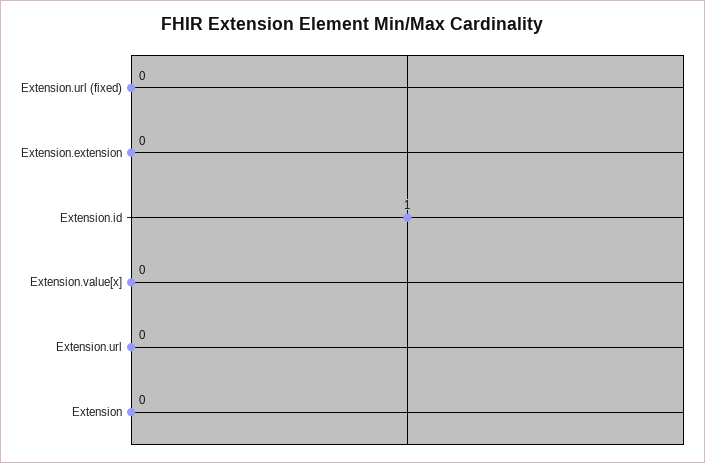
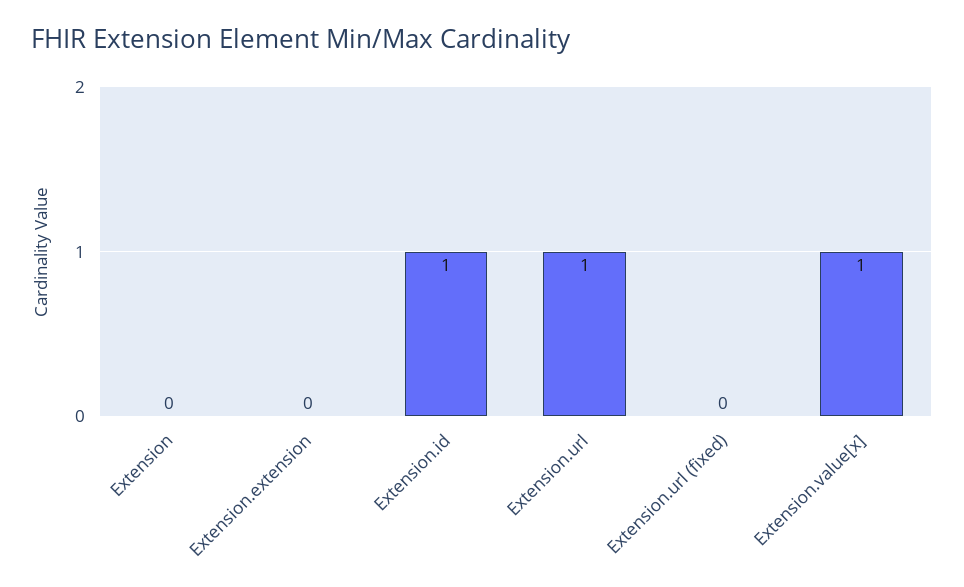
Extension.value[x]: 0 -> 1
Extension.url: 0 -> 1

